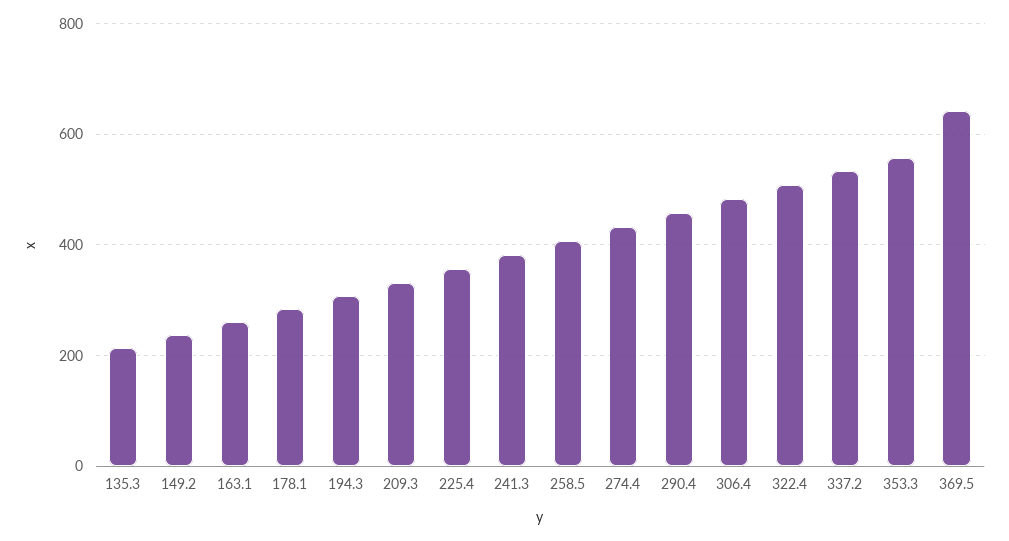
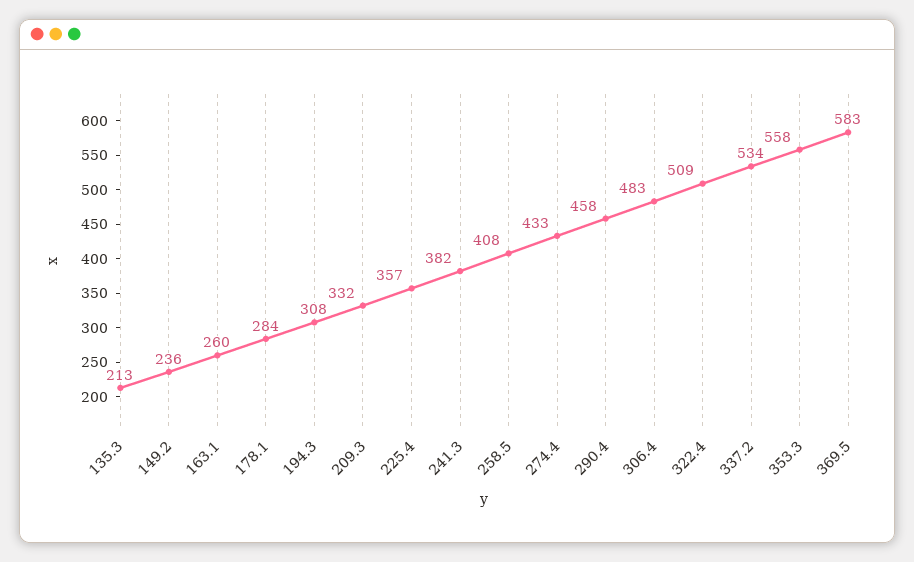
369.5: 640 -> 583

